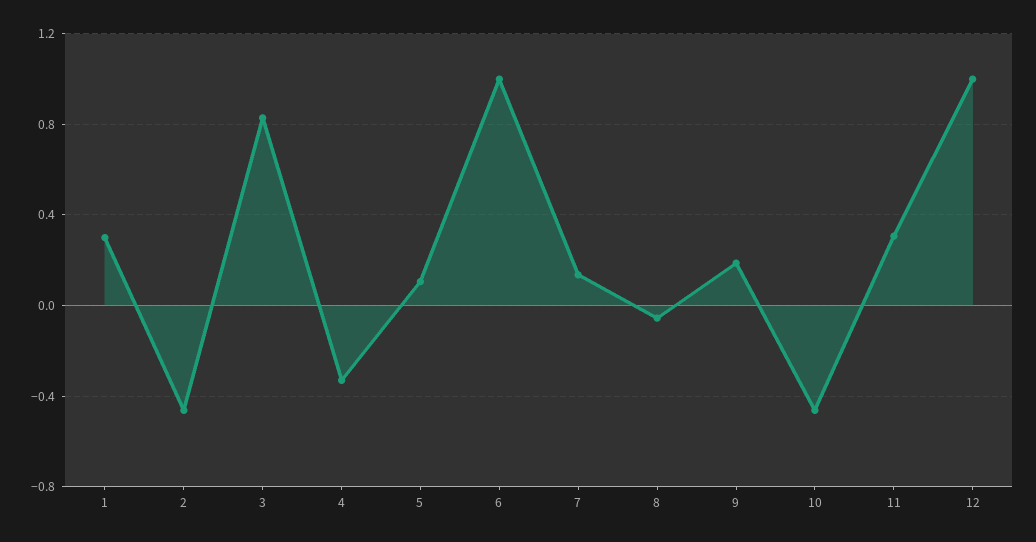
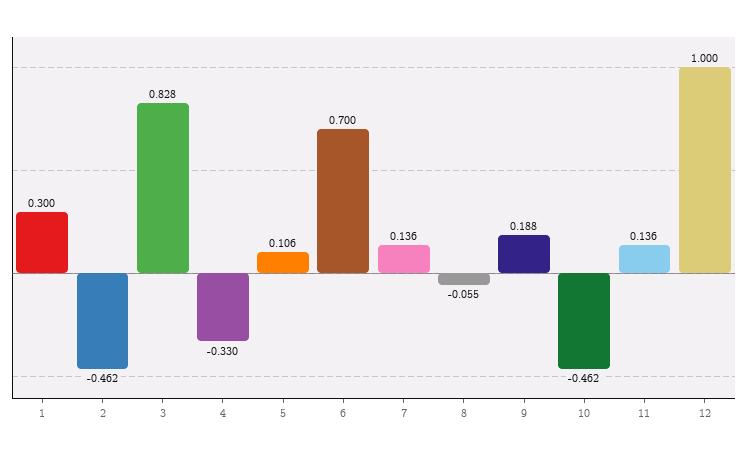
6: 1 -> 0.7
11: 0.3 -> 0.136

